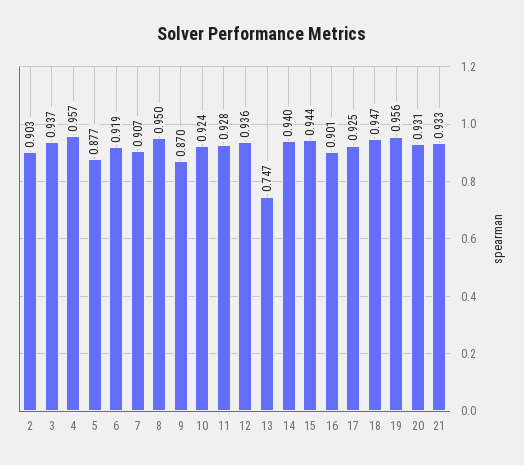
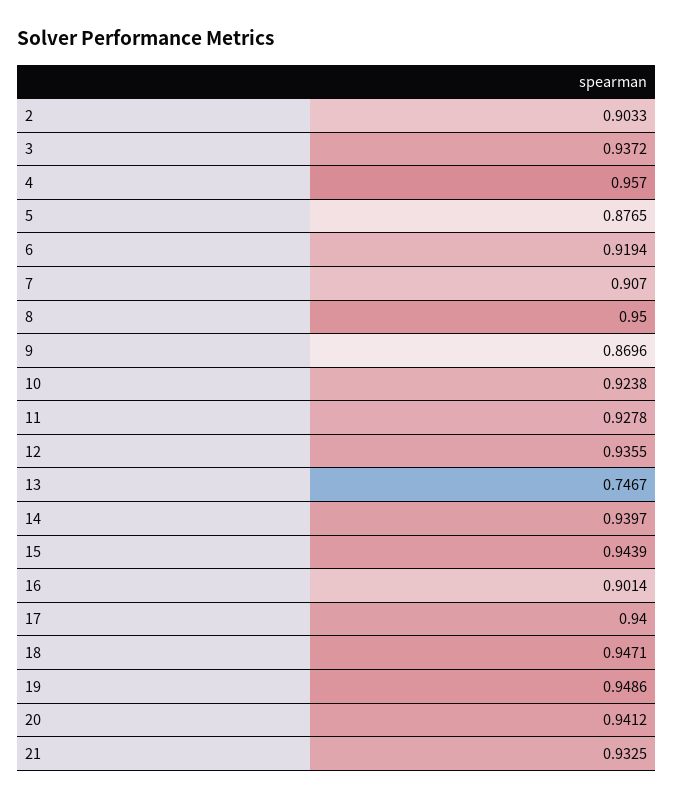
17: 0.925 -> 0.94
19: 0.956 -> 0.9486
20: 0.931 -> 0.9412

